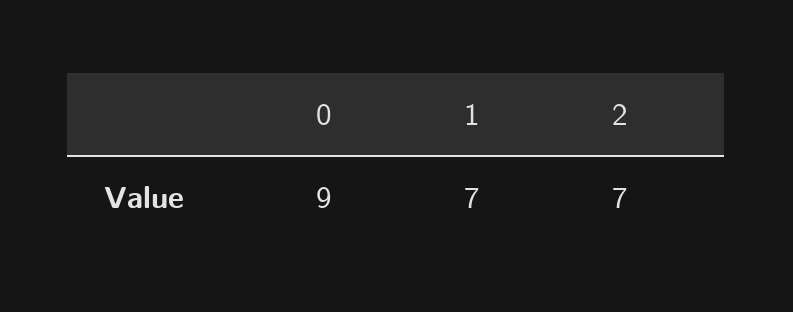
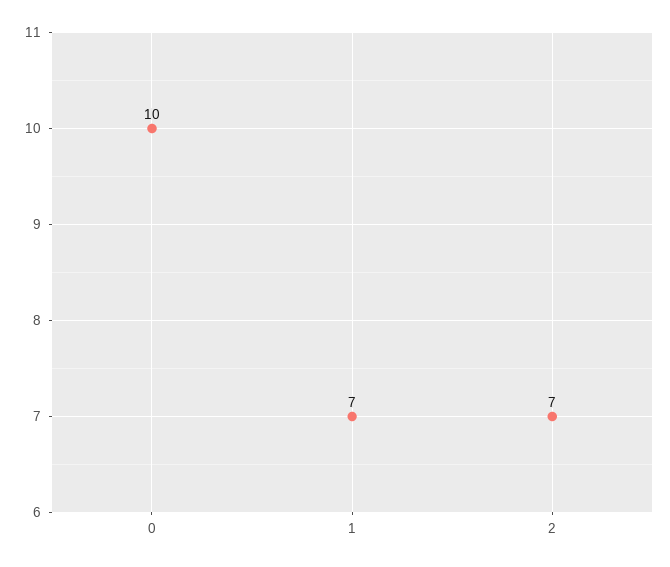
0: 9 -> 10

